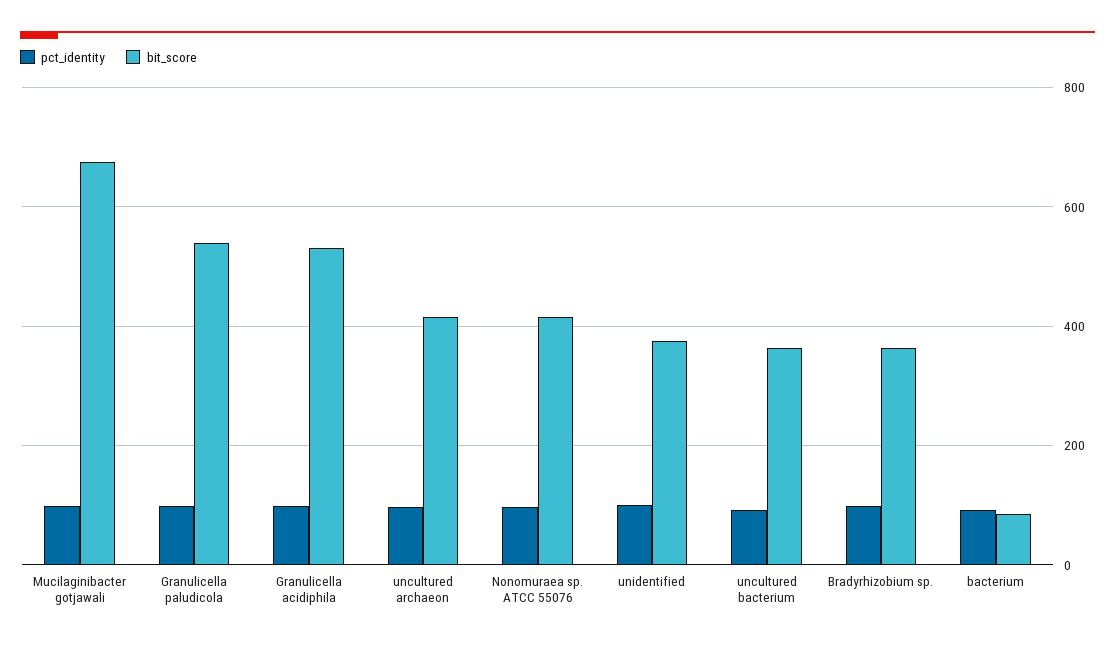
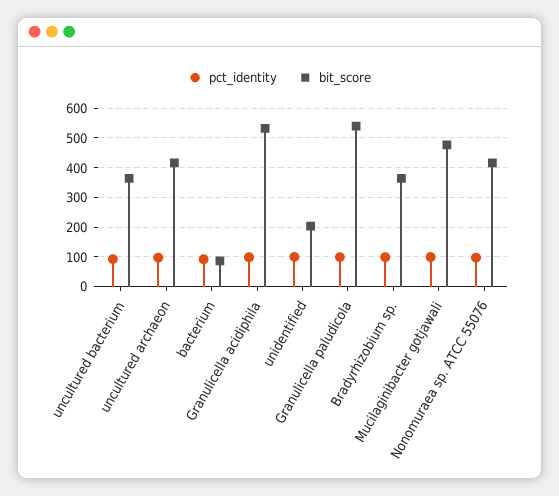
bit_score, Mucilaginibacter gotjawali: 680 -> 475
bit_score, unidentified: 380 -> 200

